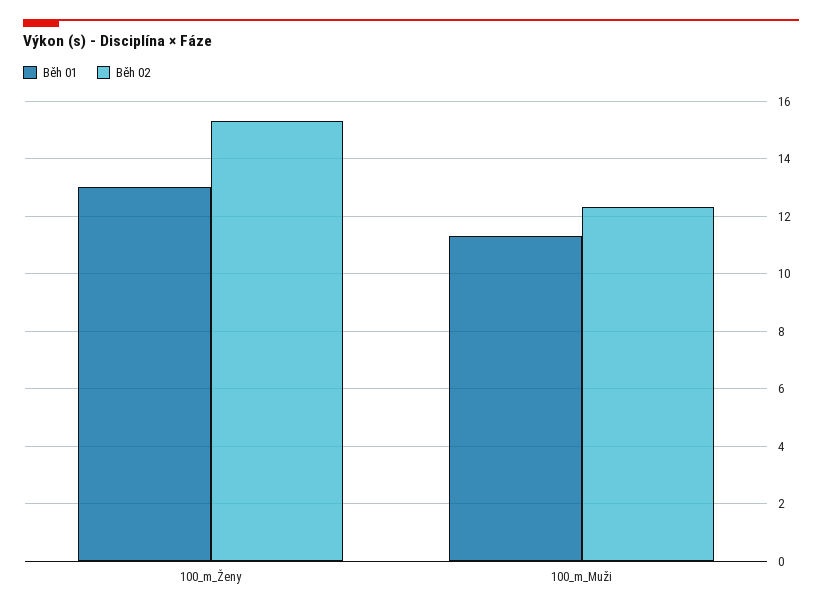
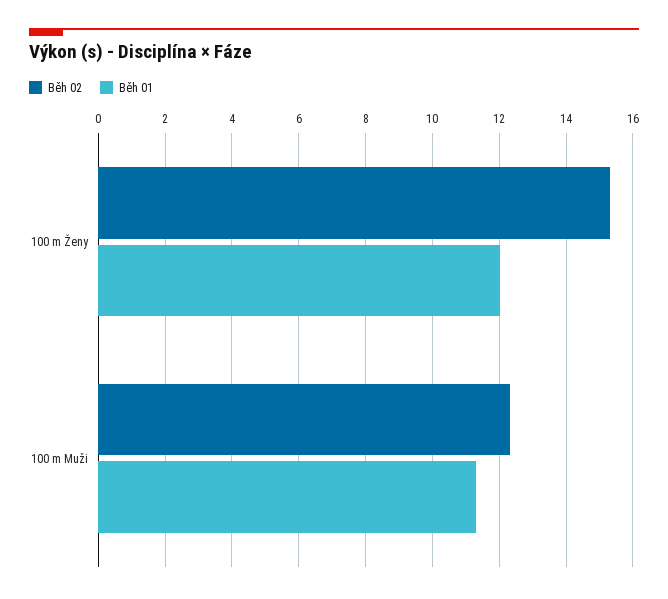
Běh 01, 100_m_Ženy: 13 -> 12

